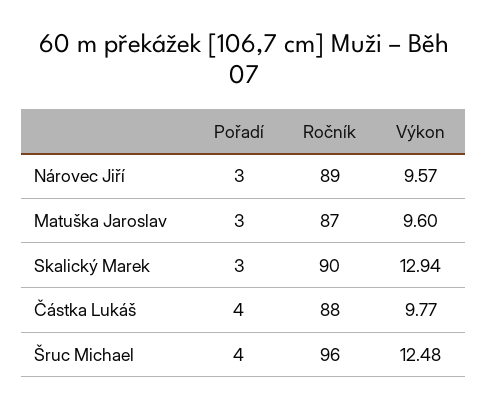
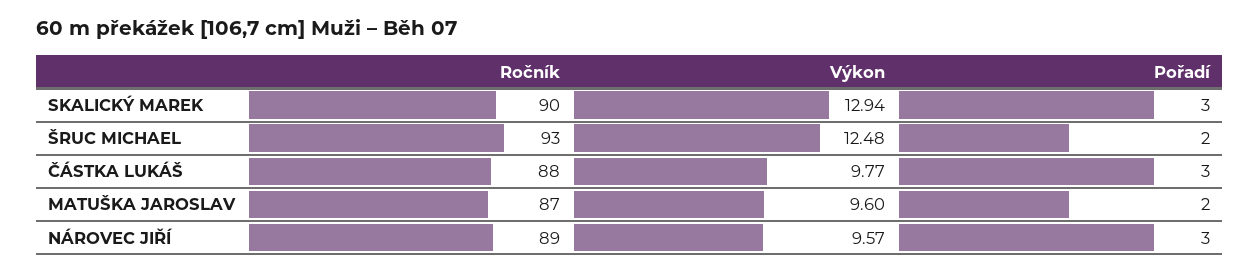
Pořadí, Matuška Jaroslav: 3 -> 2
Pořadí, Částka Lukáš: 4 -> 3
Pořadí, Šruc Michael: 4 -> 2
Ročník, Šruc Michael: 96 -> 93

